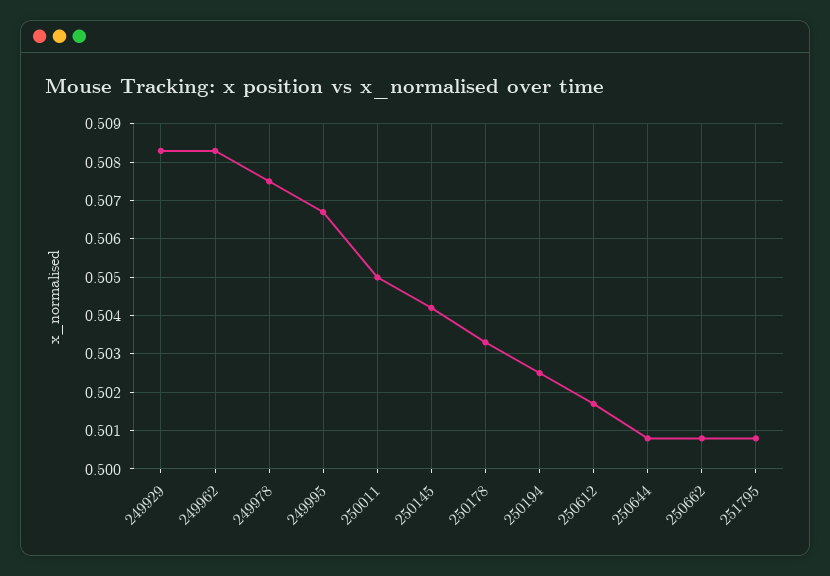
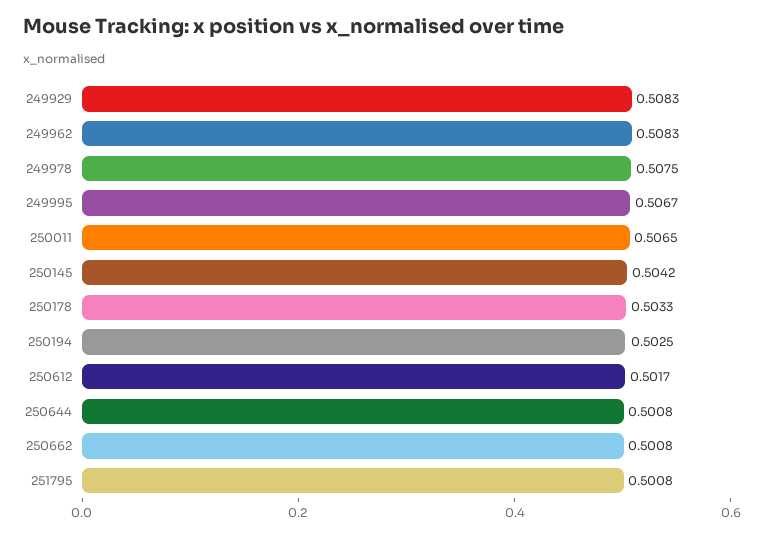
250011: 0.505 -> 0.5065

